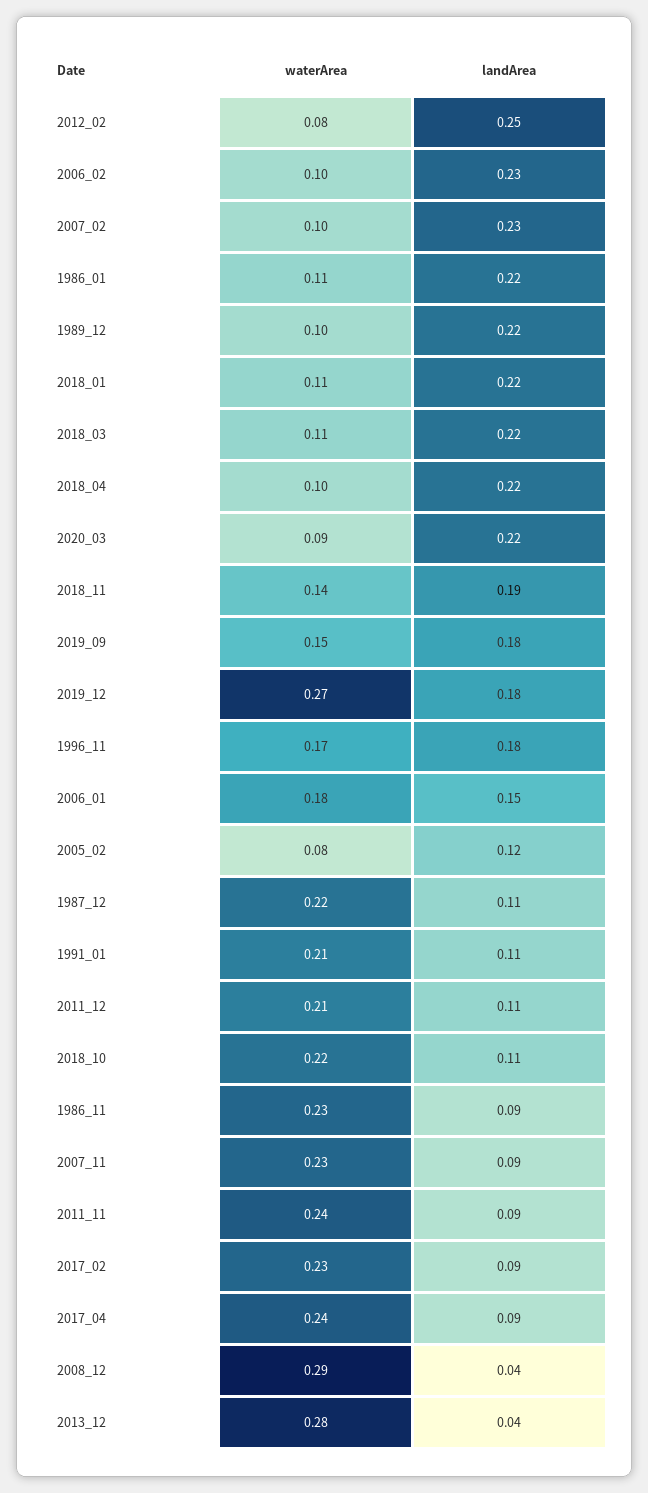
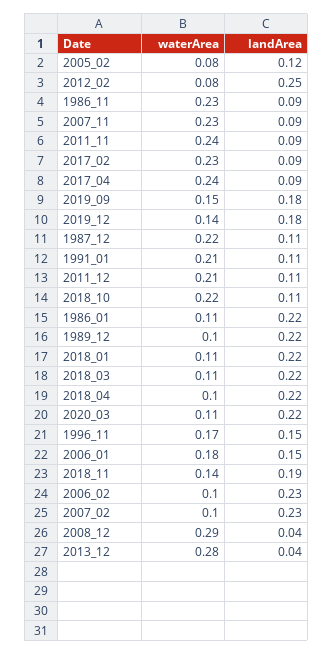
waterArea, 2020_03: 0.09 -> 0.11
waterArea, 2019_12: 0.27 -> 0.14
landArea, 1996_11: 0.18 -> 0.15

